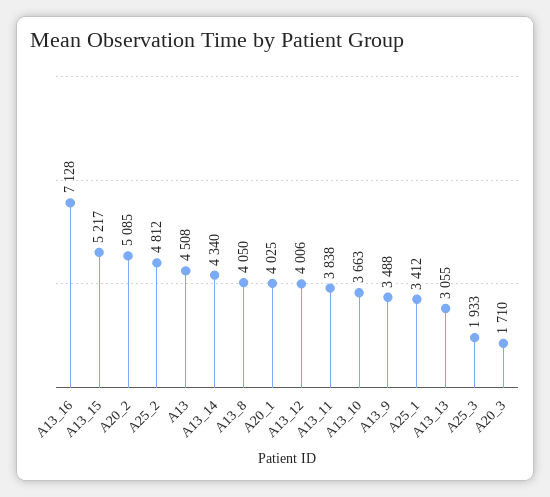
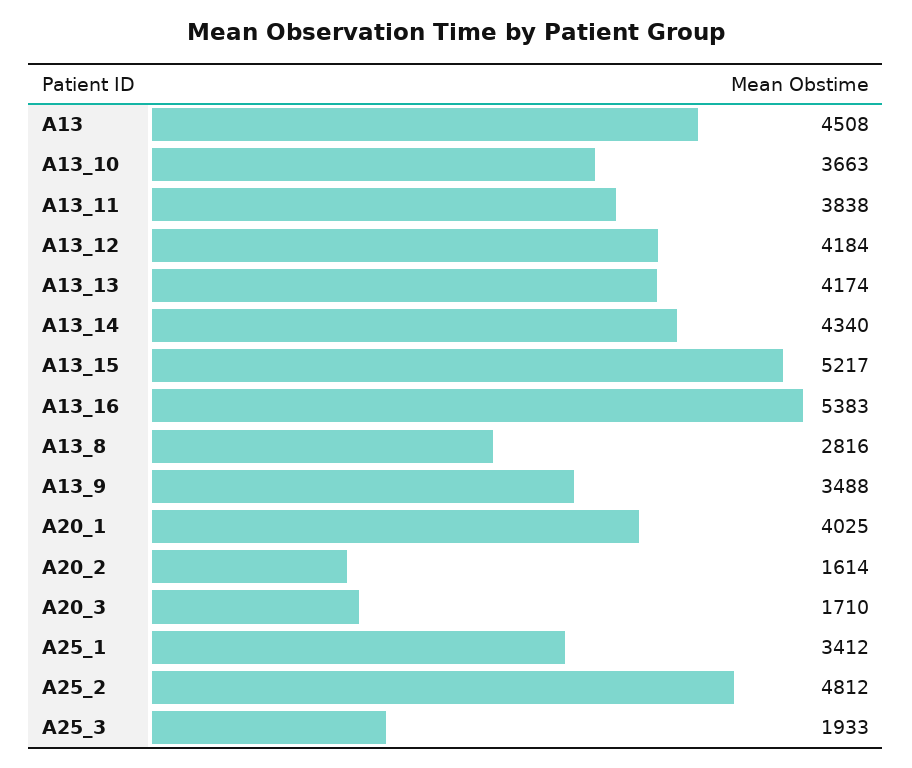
A13_16: 7128 -> 5383
A20_2: 5085 -> 1614
A13_8: 4050 -> 2816
A13_12: 4006 -> 4184
A13_13: 3055 -> 4174

